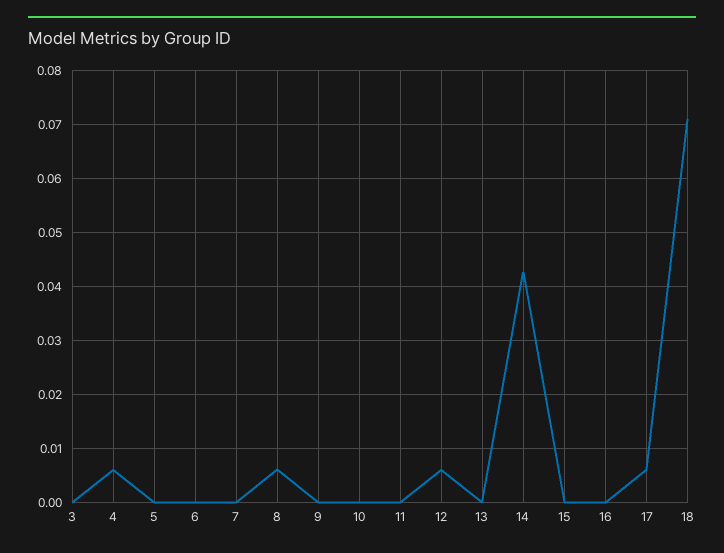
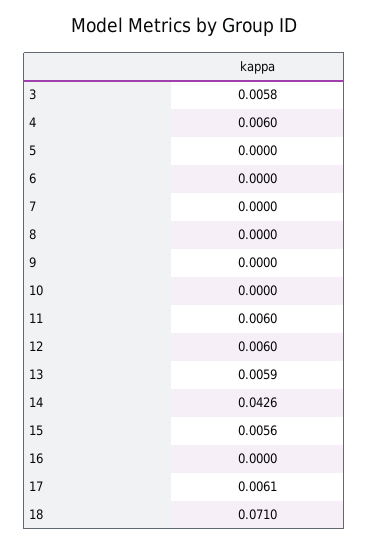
3: 0 -> 0.0058
8: 0.006 -> 0
11: 0 -> 0.006
13: 0 -> 0.0059
15: 0 -> 0.0056

